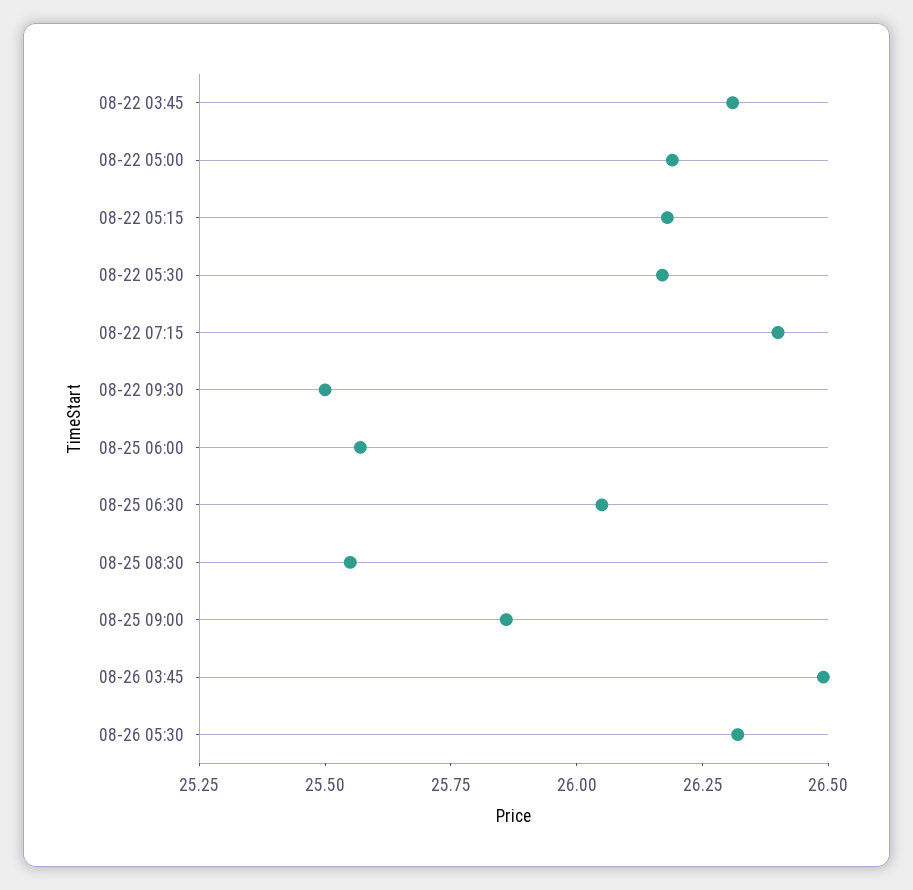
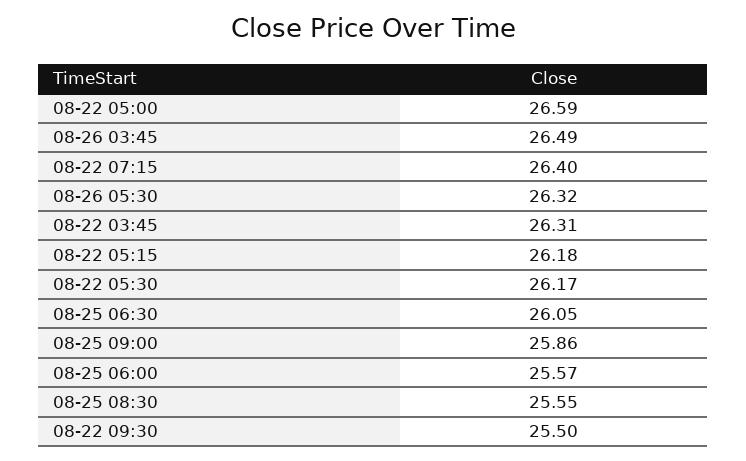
08-22 05:00: 26.2 -> 26.59

